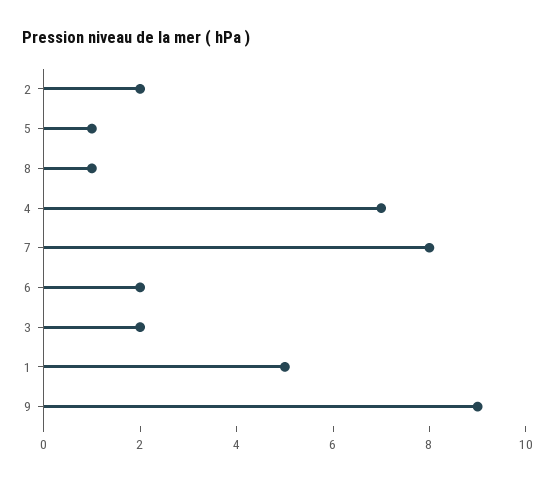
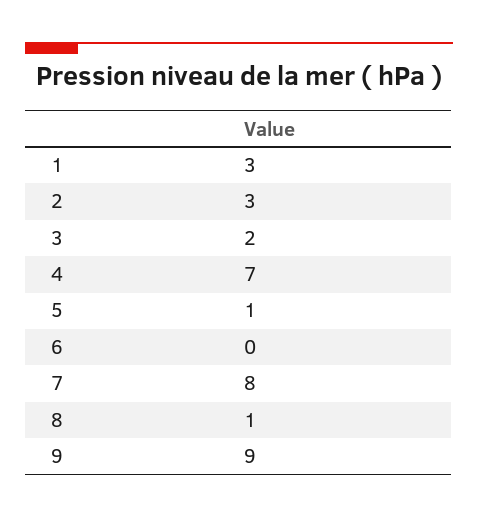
2: 2 -> 3
6: 2 -> 0
1: 5 -> 3

